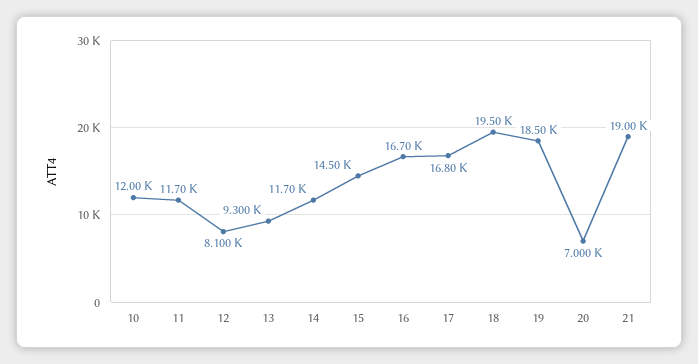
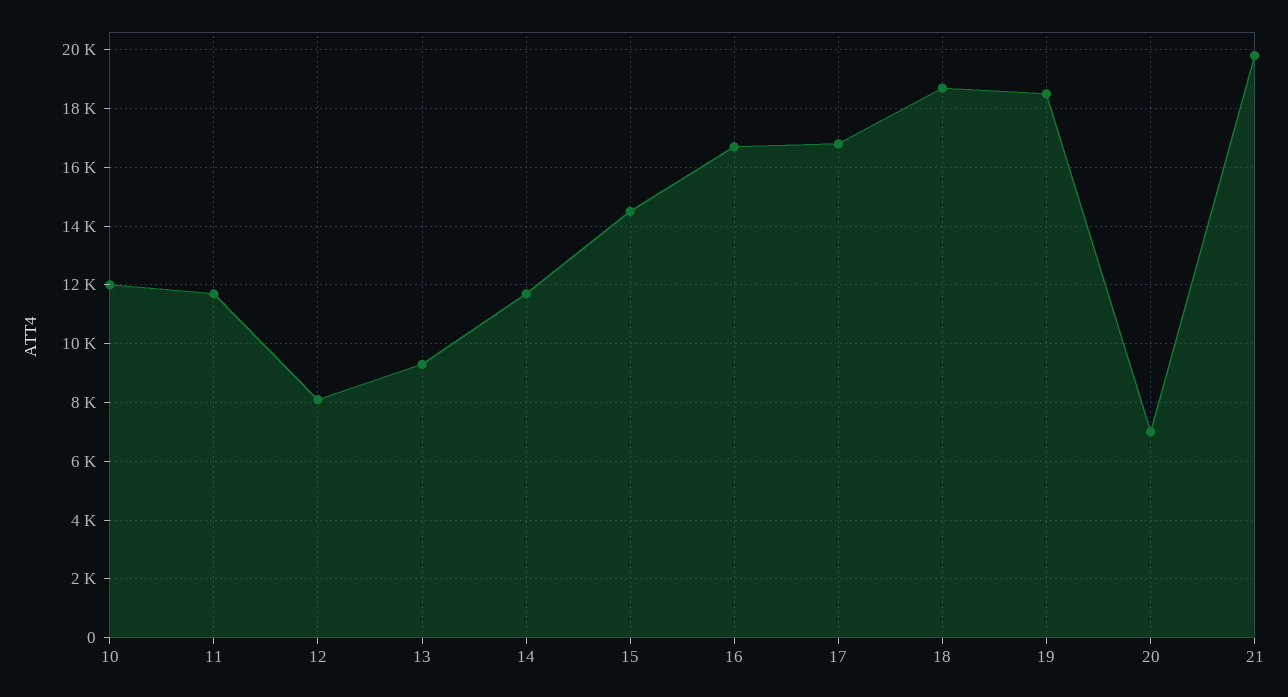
18: 19500 -> 18750
21: 19000 -> 19750

